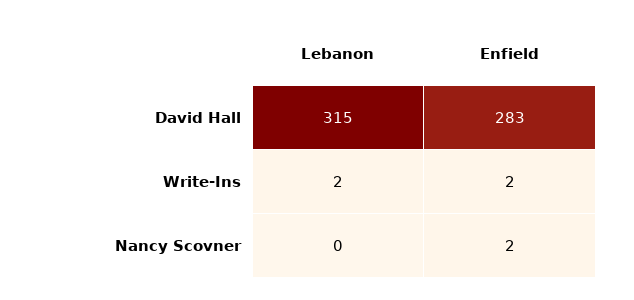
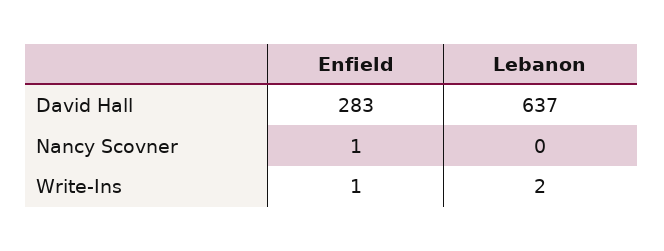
Lebanon, David Hall: 315 -> 637
Enfield, Write-Ins: 2 -> 1
Enfield, Nancy Scovner: 2 -> 1

